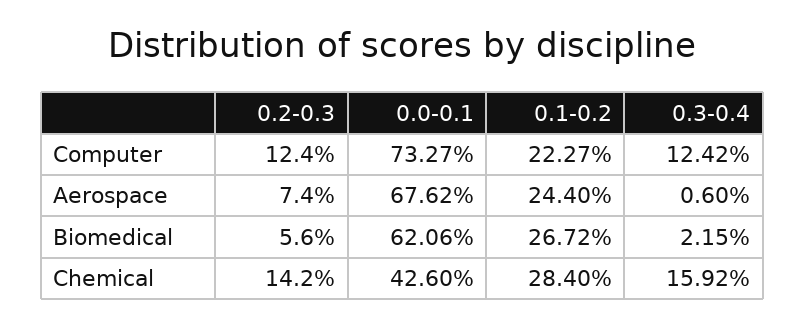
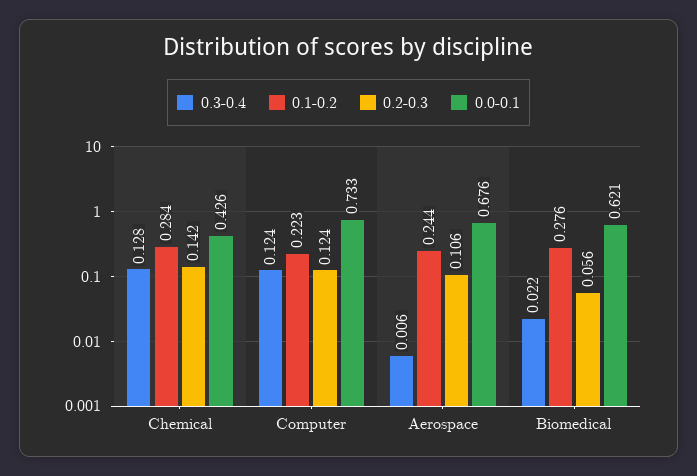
0.2-0.3, Aerospace: 0.074 -> 0.106
0.1-0.2, Biomedical: 0.2672 -> 0.276
0.3-0.4, Chemical: 0.1592 -> 0.128

